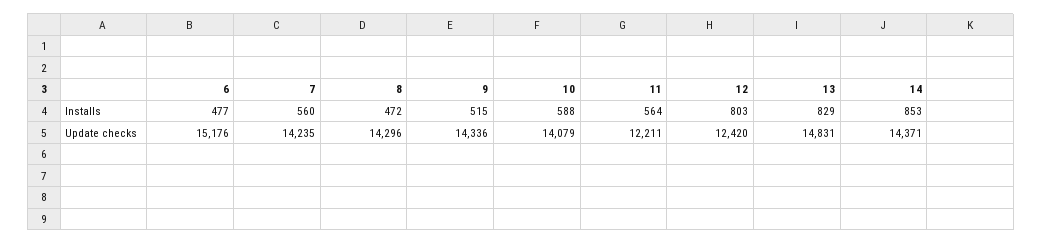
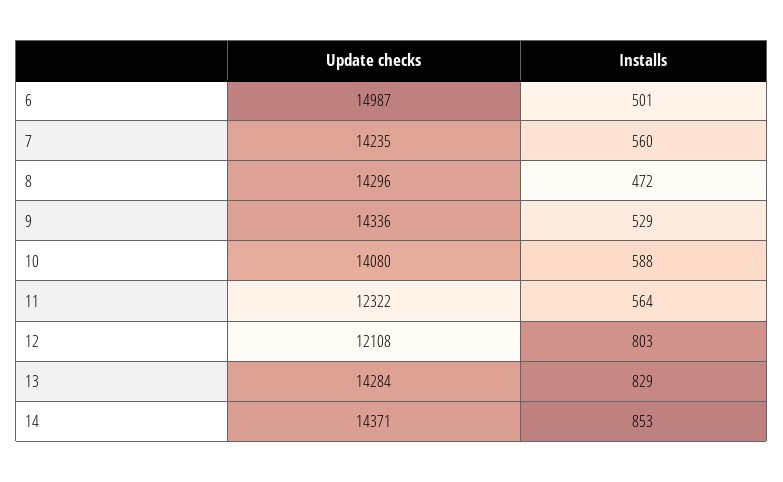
6, Installs: 477 -> 501
9, Installs: 515 -> 529
6, Update checks: 15176 -> 14987
10, Update checks: 14079 -> 14080
11, Update checks: 12211 -> 12322
12, Update checks: 12420 -> 12108
13, Update checks: 14831 -> 14284

